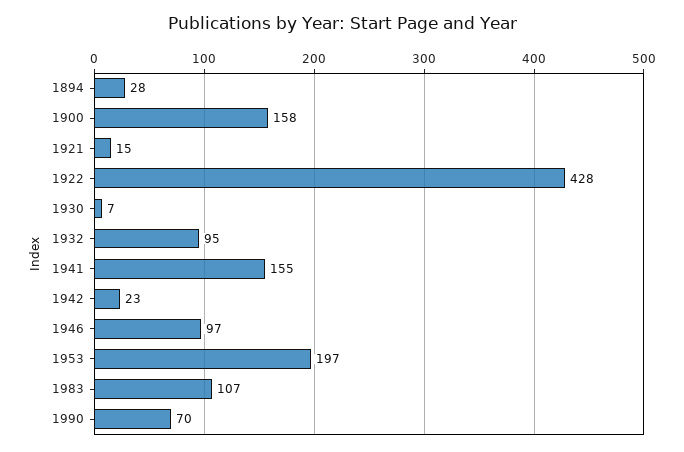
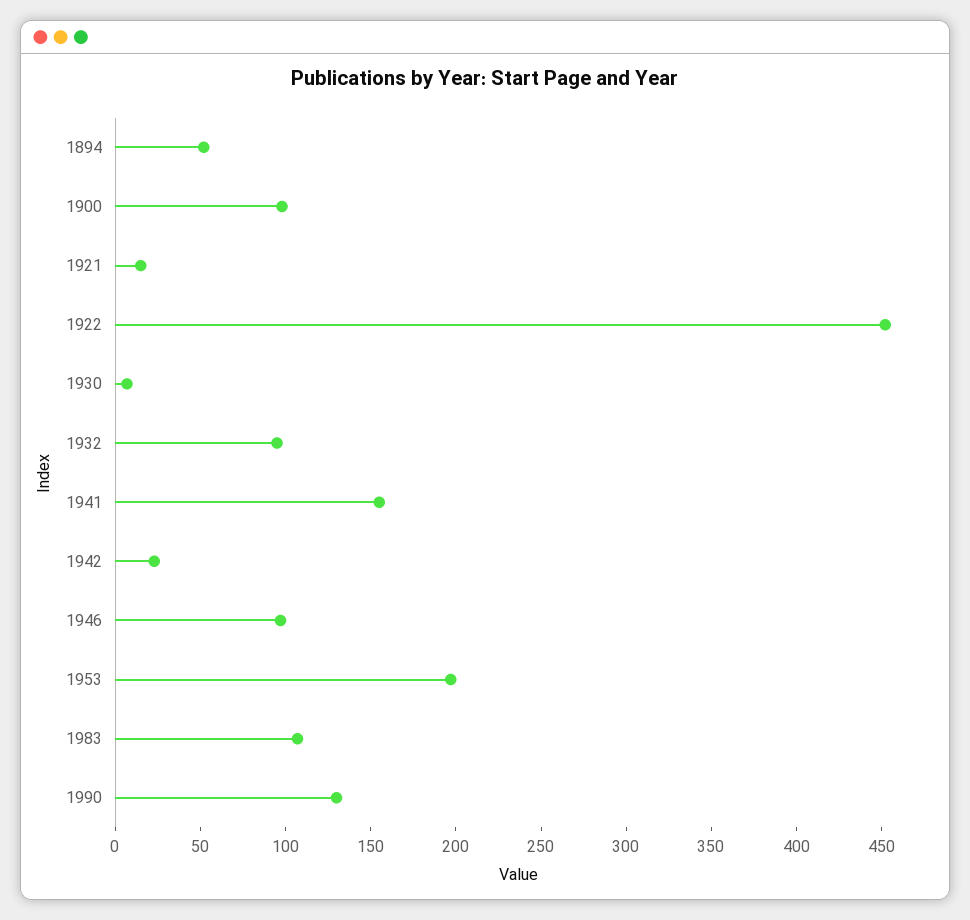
1894: 28 -> 50
1900: 158 -> 100
1922: 428 -> 450
1990: 70 -> 130

